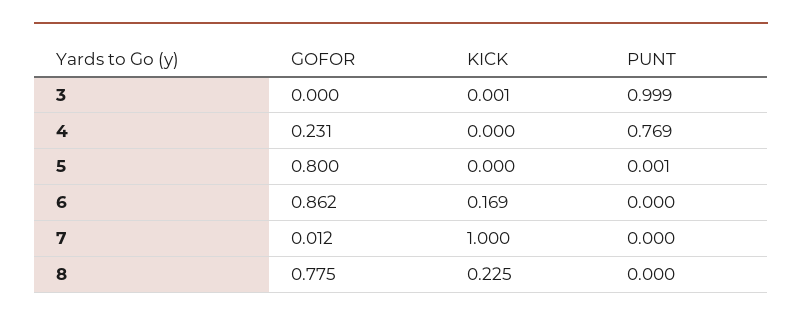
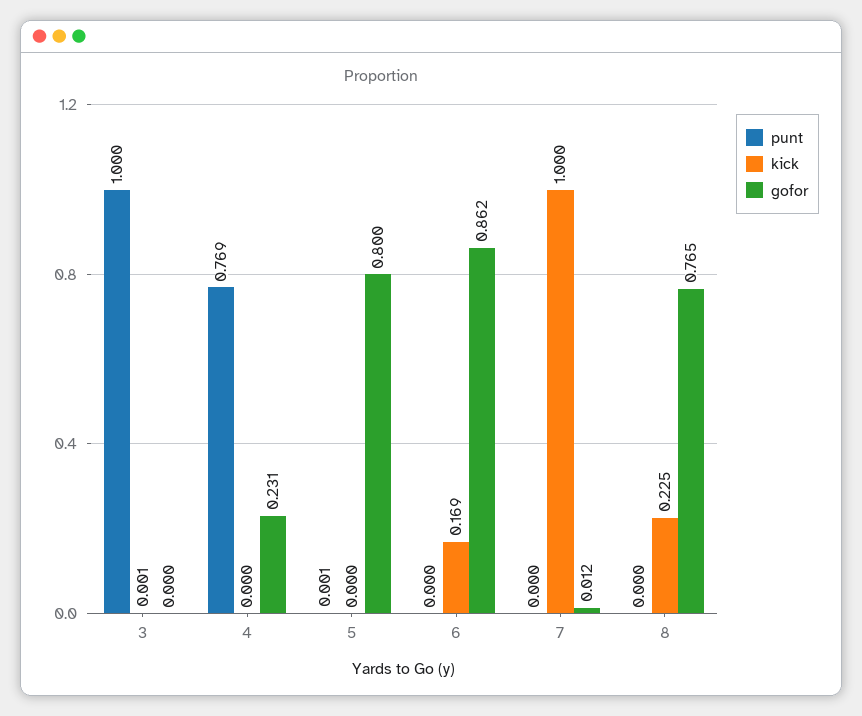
PUNT, 3: 0.999 -> 1
GOFOR, 8: 0.775 -> 0.765

